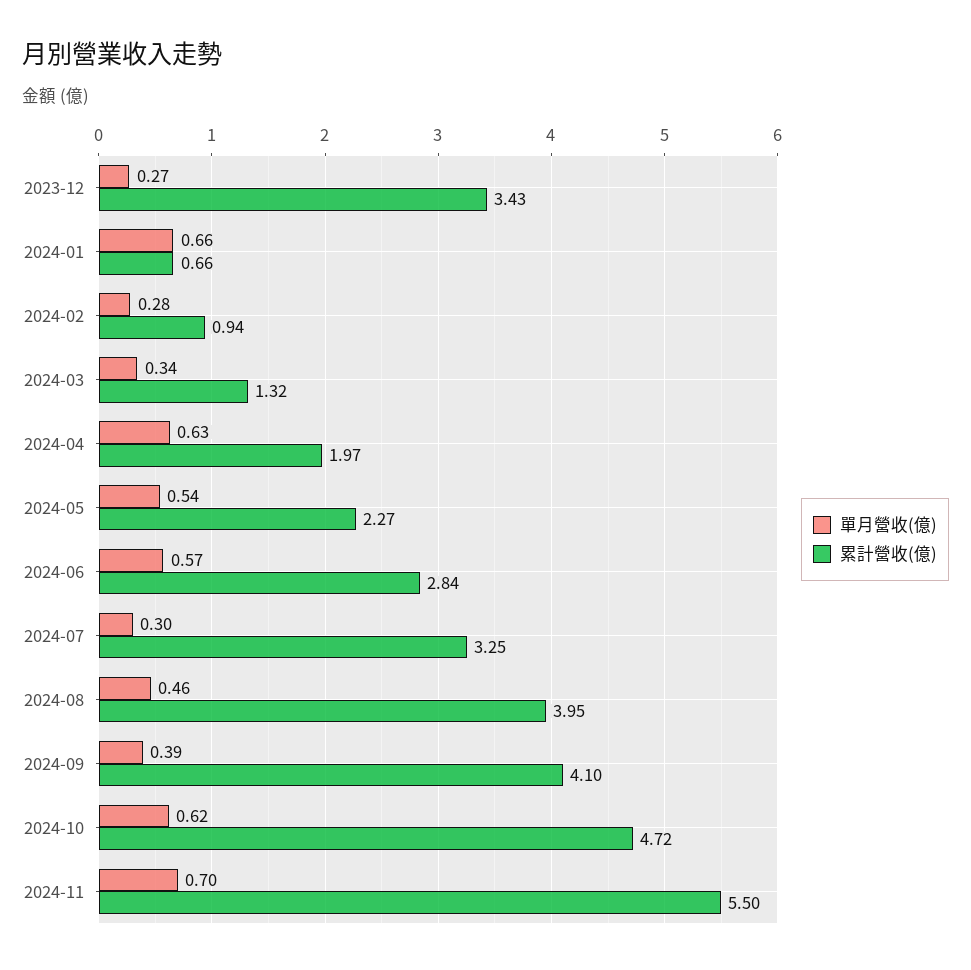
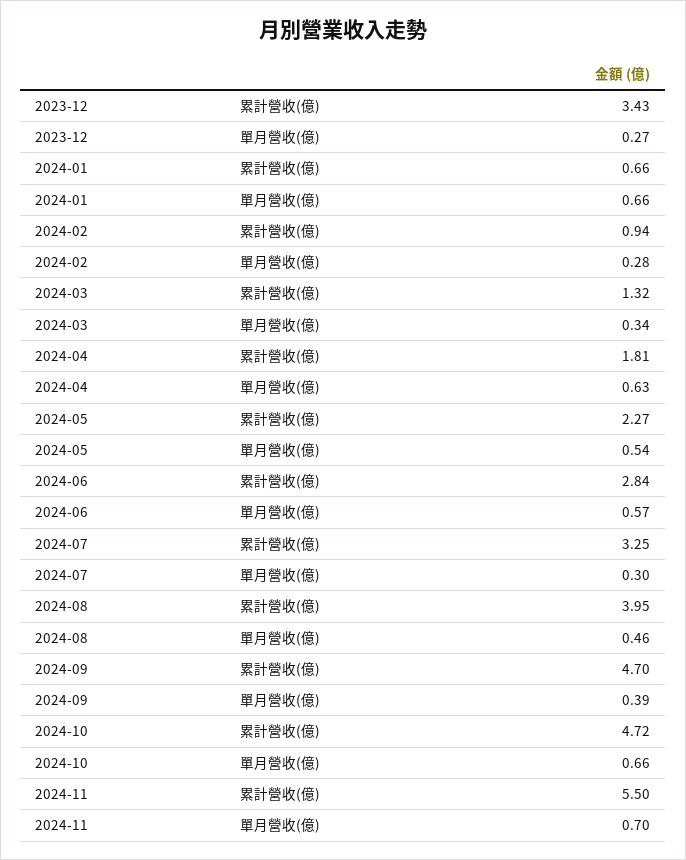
累計營收(億), 2024-04: 1.97 -> 1.81
累計營收(億), 2024-09: 4.1 -> 4.7
單月營收(億), 2024-10: 0.62 -> 0.66

